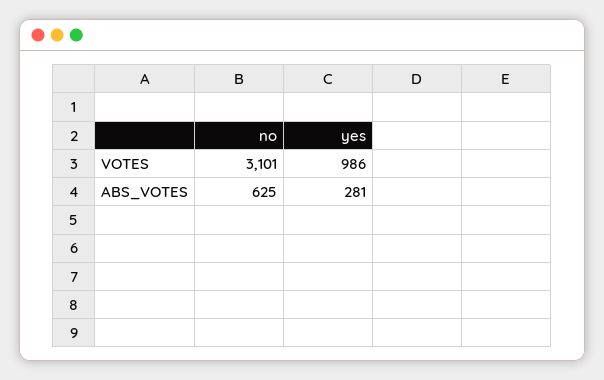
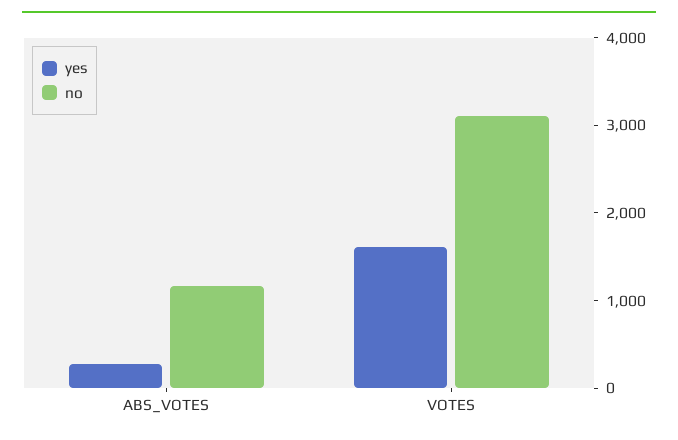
yes, VOTES: 986 -> 1600
no, ABS_VOTES: 625 -> 1200

